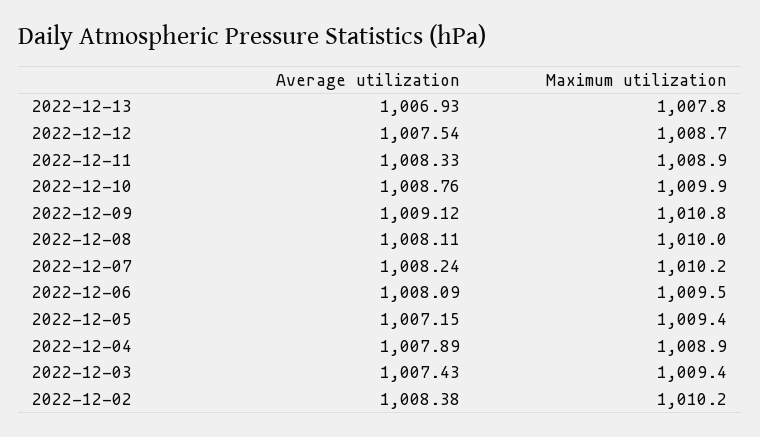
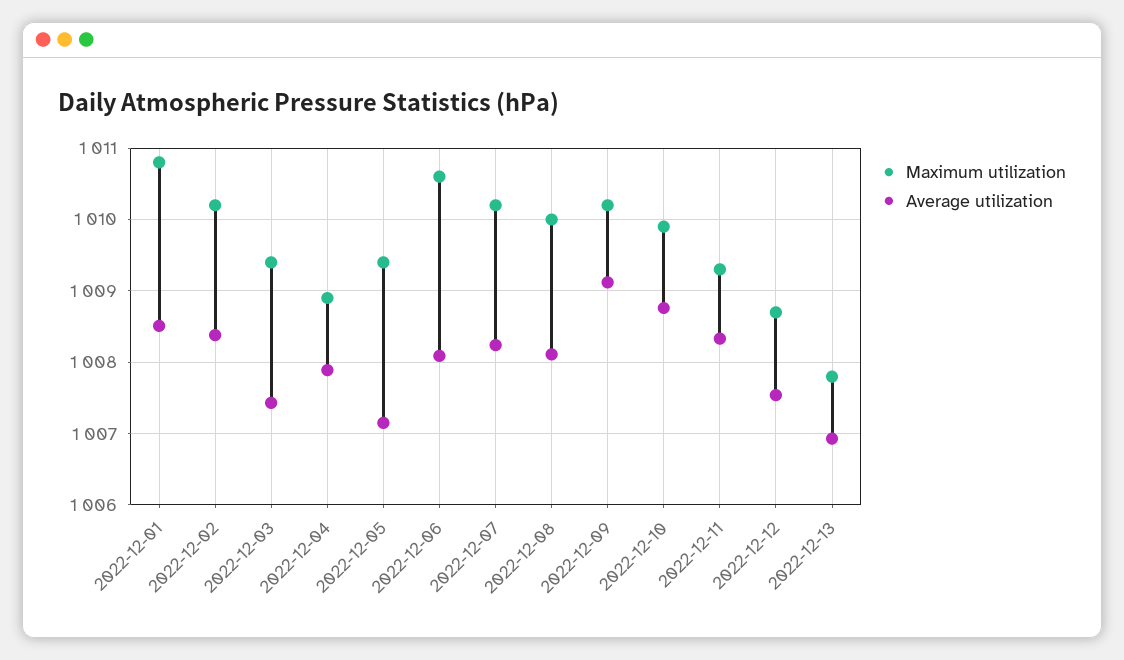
Maximum utilization, 2022-12-11: 1008.9 -> 1009.3
Maximum utilization, 2022-12-09: 1010.8 -> 1010.2
Maximum utilization, 2022-12-06: 1009.5 -> 1010.6
Maximum utilization, 2022-12-01: none -> 1010.8
Average utilization, 2022-12-01: none -> 1008.5

